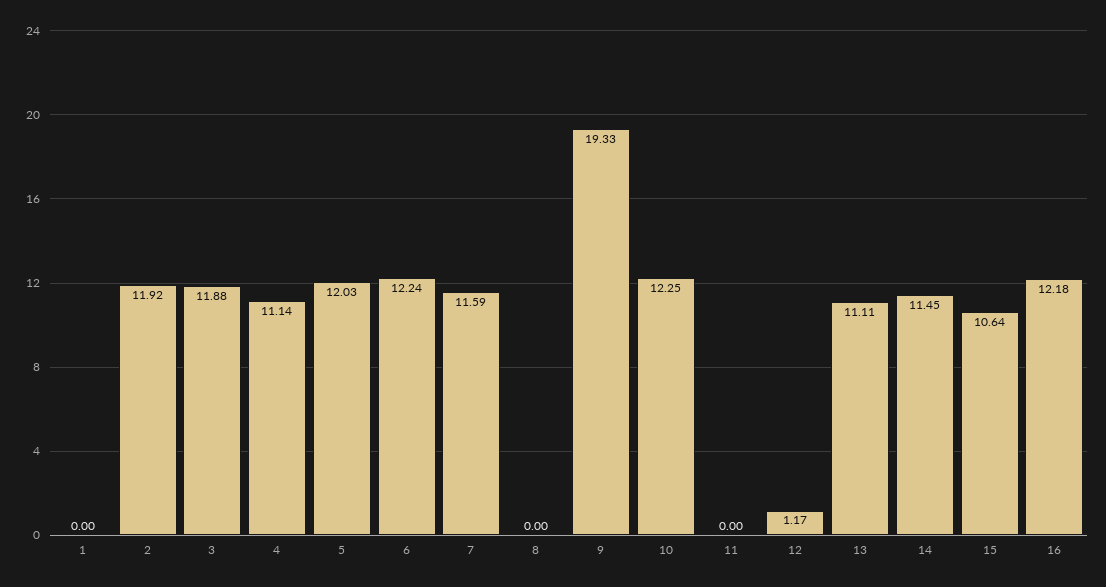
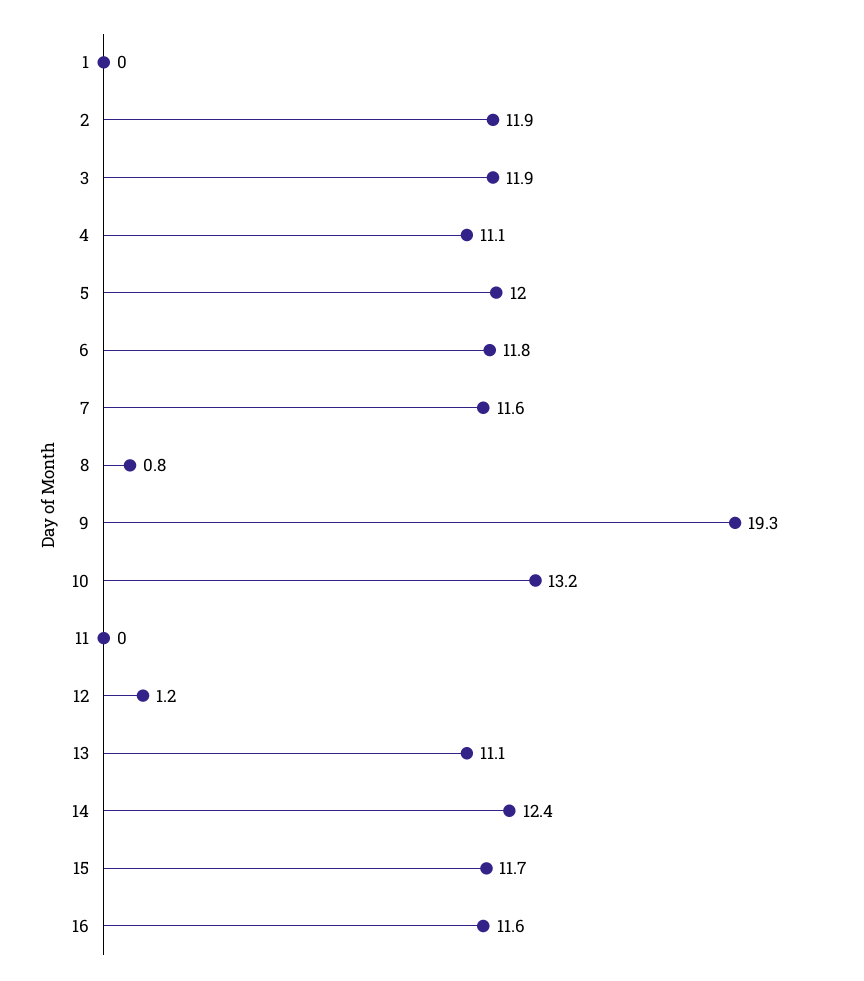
6: 12.24 -> 11.8
8: 0 -> 0.8
10: 12.25 -> 13.2
14: 11.45 -> 12.4
15: 10.64 -> 11.7
16: 12.18 -> 11.6

